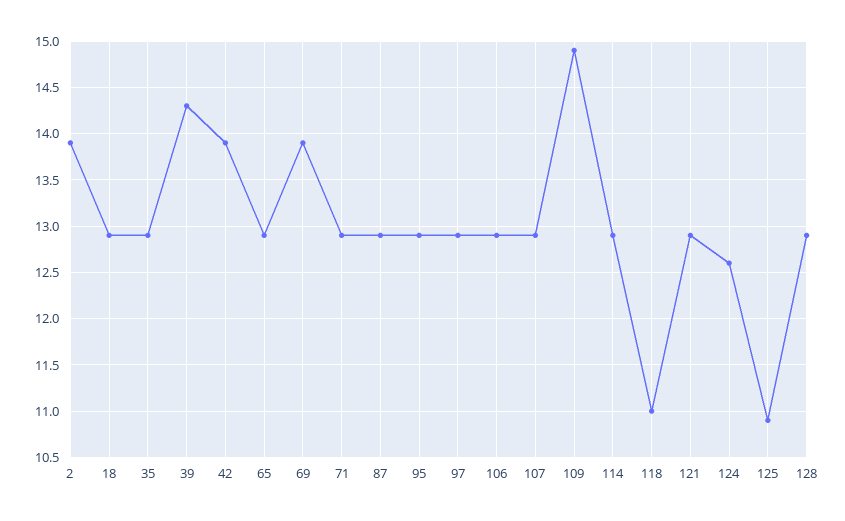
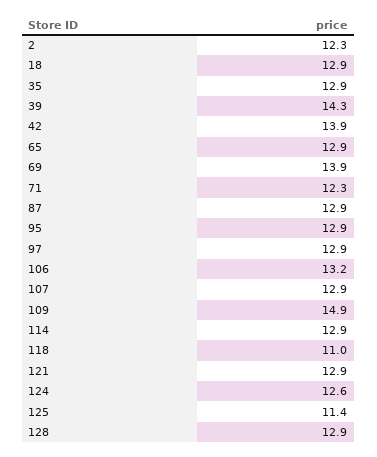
2: 13.9 -> 12.3
71: 12.9 -> 12.3
106: 12.9 -> 13.2
125: 10.9 -> 11.4

